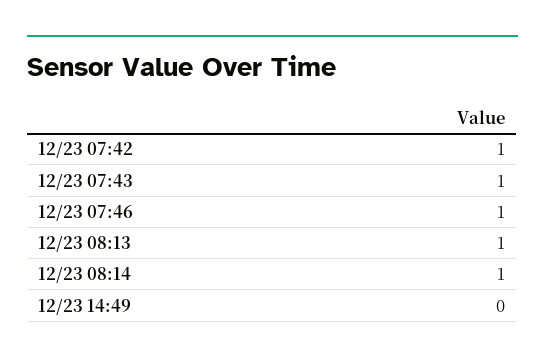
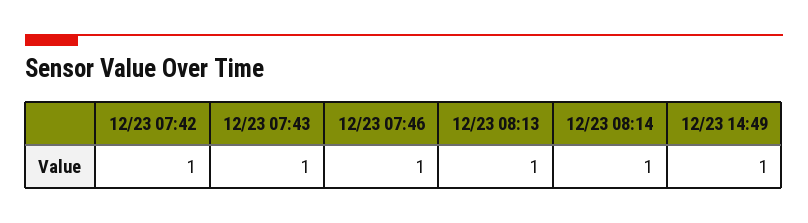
12/23 14:49: 0 -> 1

